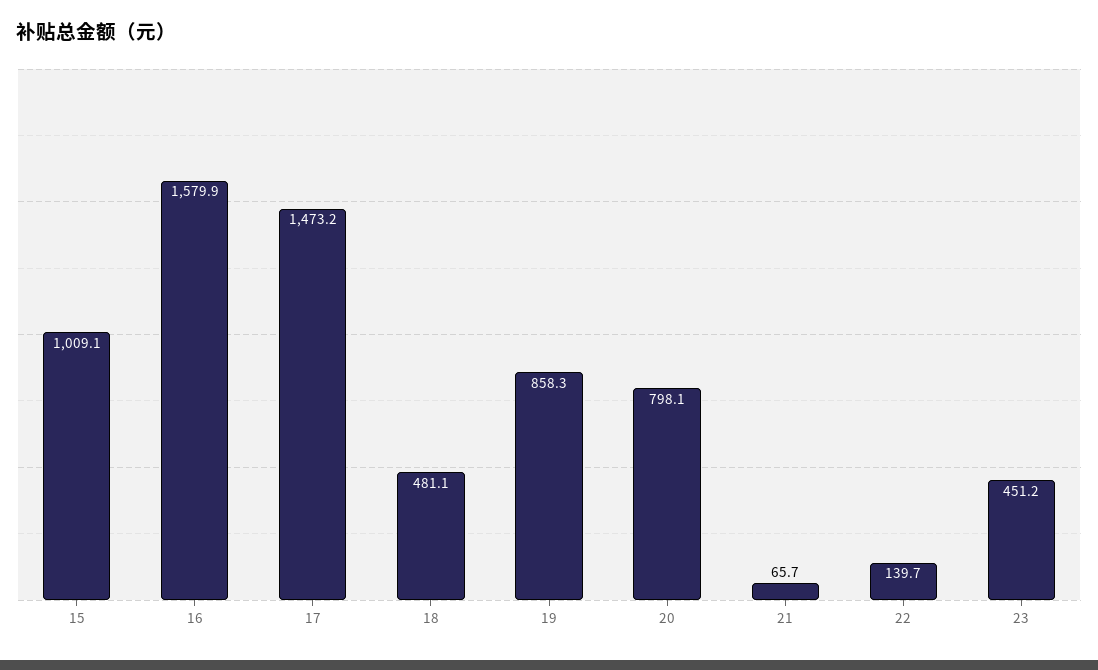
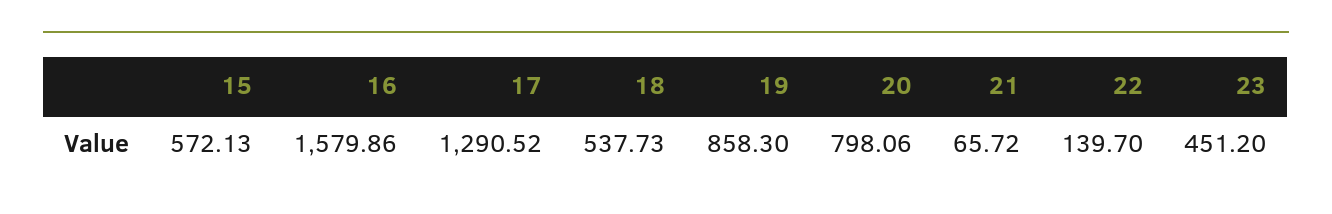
15: 1009.1 -> 572.13
17: 1473.2 -> 1290.52
18: 481.1 -> 537.73

